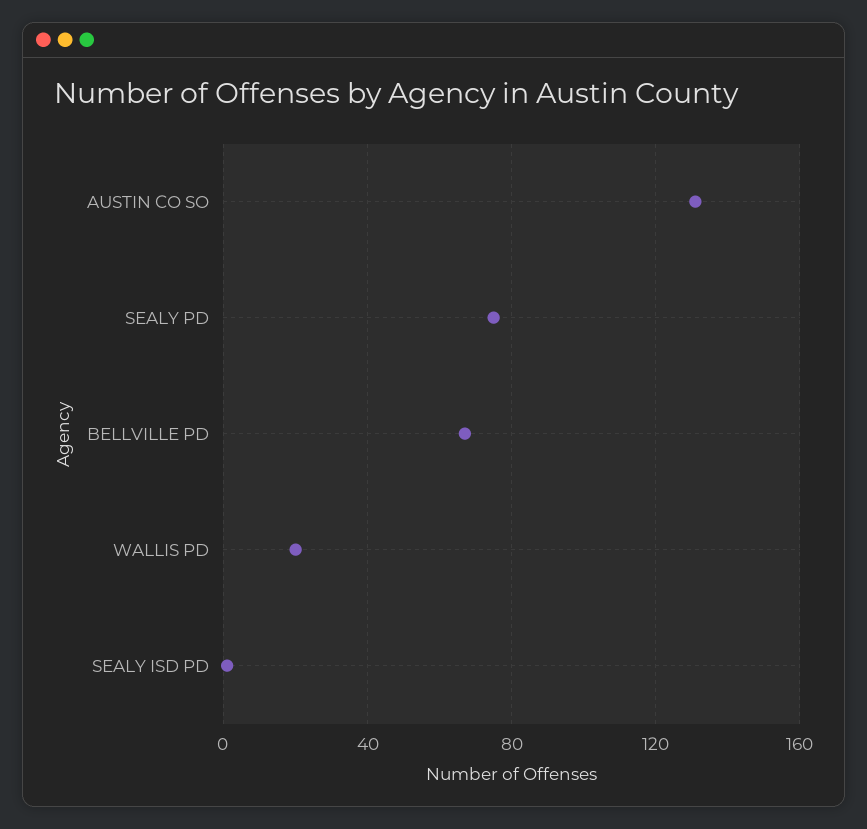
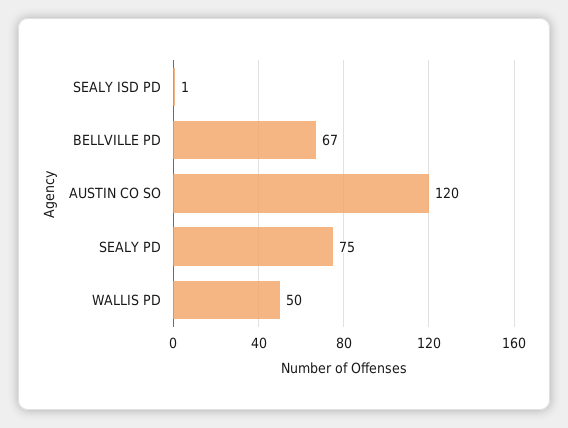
AUSTIN CO SO: 130 -> 120
WALLIS PD: 20 -> 50

